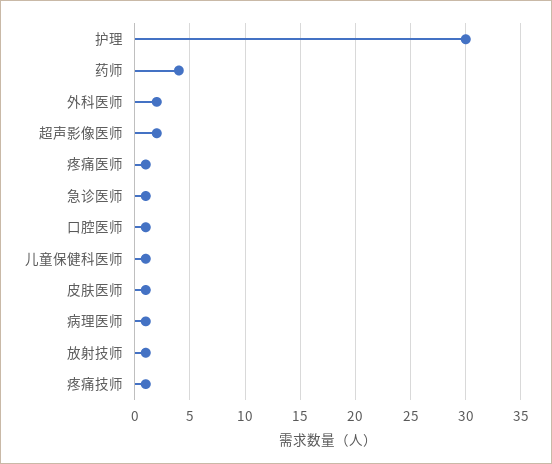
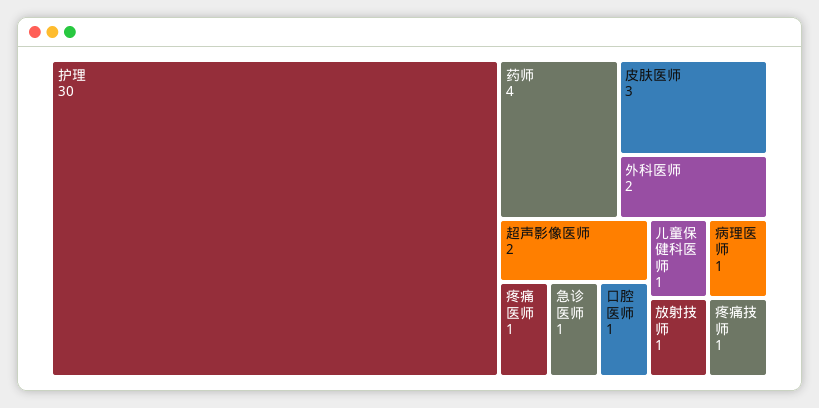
皮肤医师: 1 -> 3

